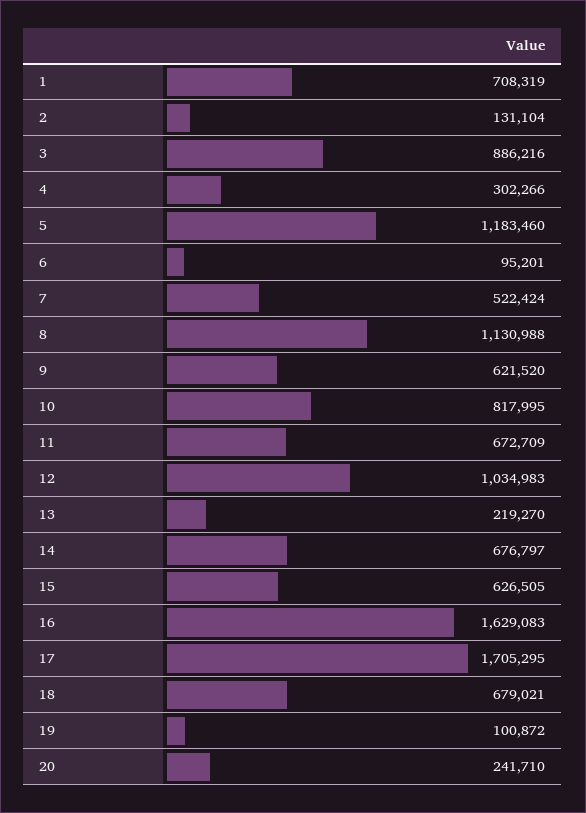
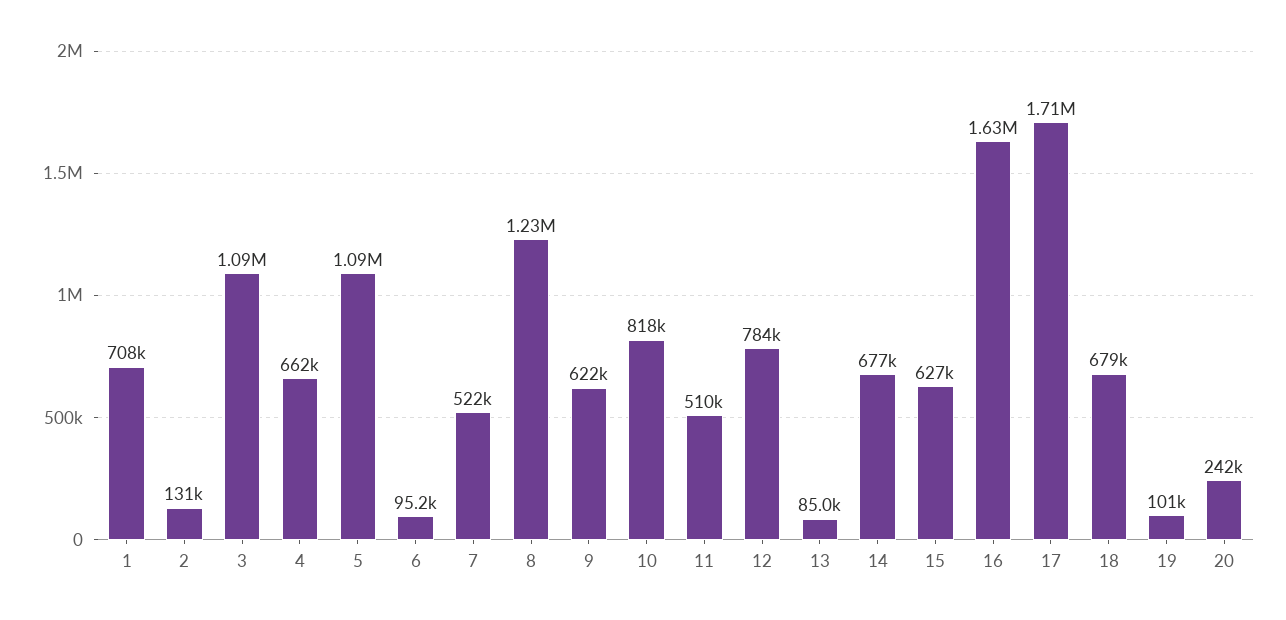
3: 886216 -> 1090000
4: 302266 -> 662000
5: 1183460 -> 1090000
8: 1130988 -> 1230000
11: 672709 -> 510000
12: 1034983 -> 784000
13: 219270 -> 85000

